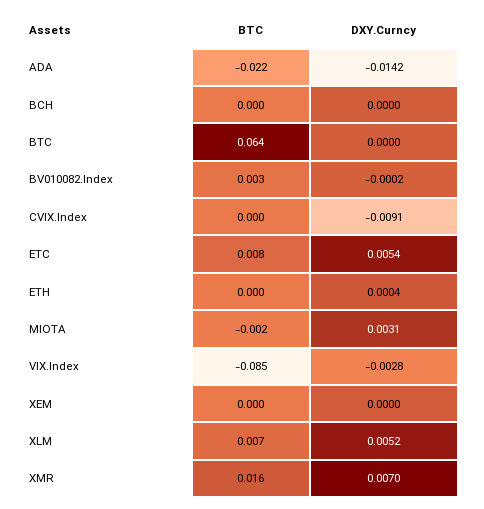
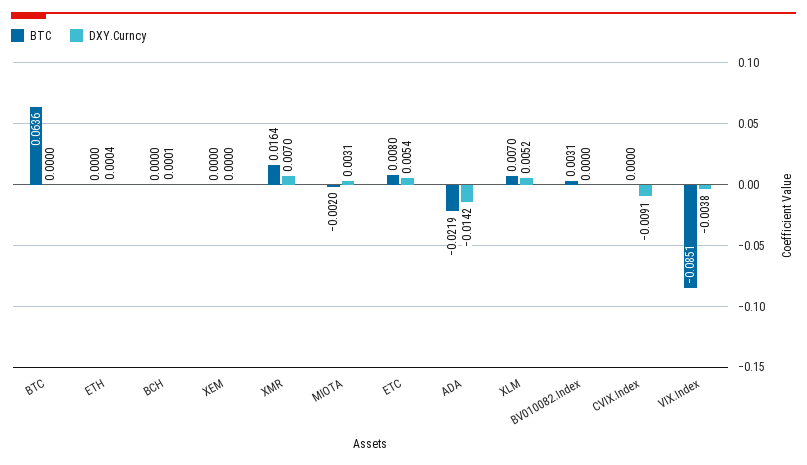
DXY.Curncy, BCH: 0 -> 0.0001
DXY.Curncy, BV010082.Index: -0.0002 -> 0
DXY.Curncy, VIX.Index: -0.0028 -> -0.0038

